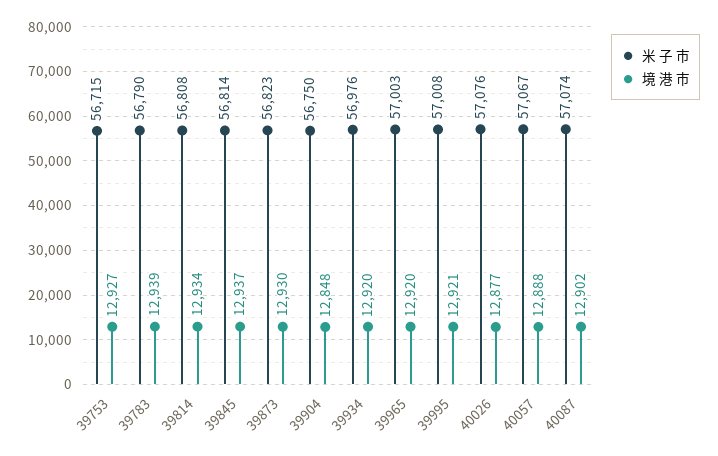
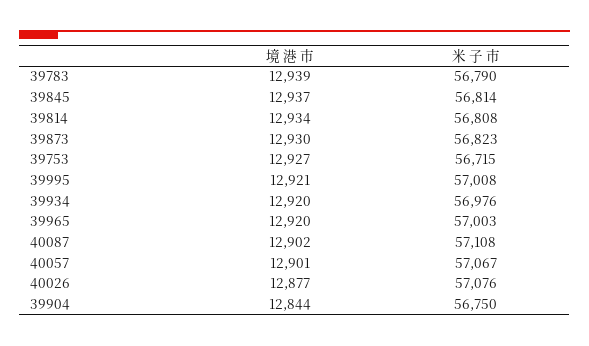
境 港 市, 39904: 12848 -> 12844
境 港 市, 40057: 12888 -> 12901
米 子 市, 40087: 57074 -> 57108

